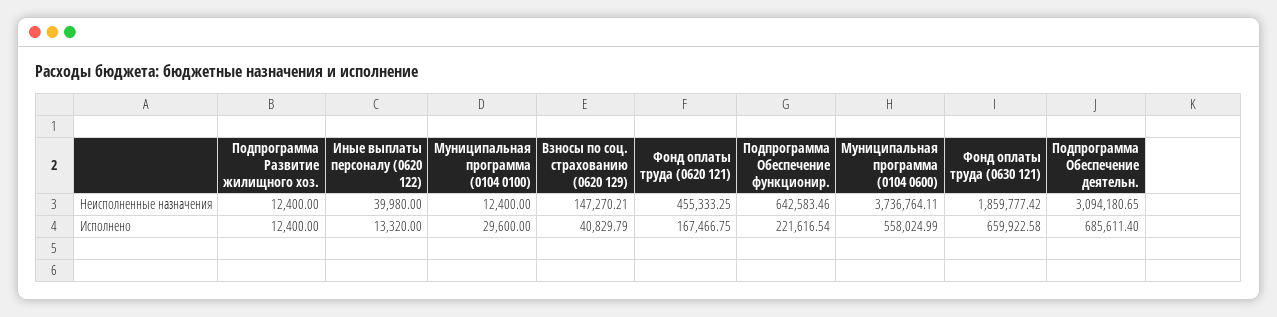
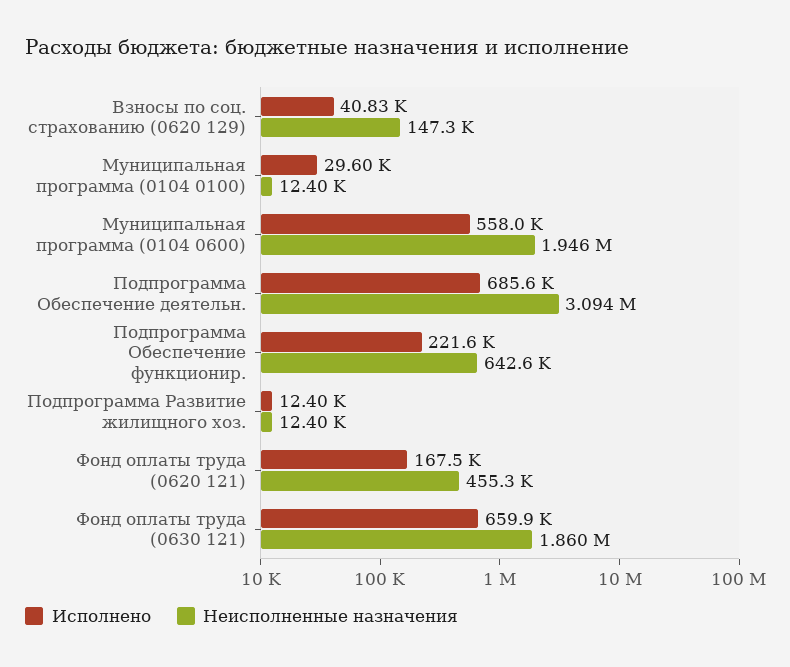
Неисполненные назначения, Иные выплаты персоналу (0620 122): 39980 -> none
Неисполненные назначения, Муниципальная программа (0104 0600): 3736764.11 -> 1946000
Исполнено, Иные выплаты персоналу (0620 122): 13320 -> none

